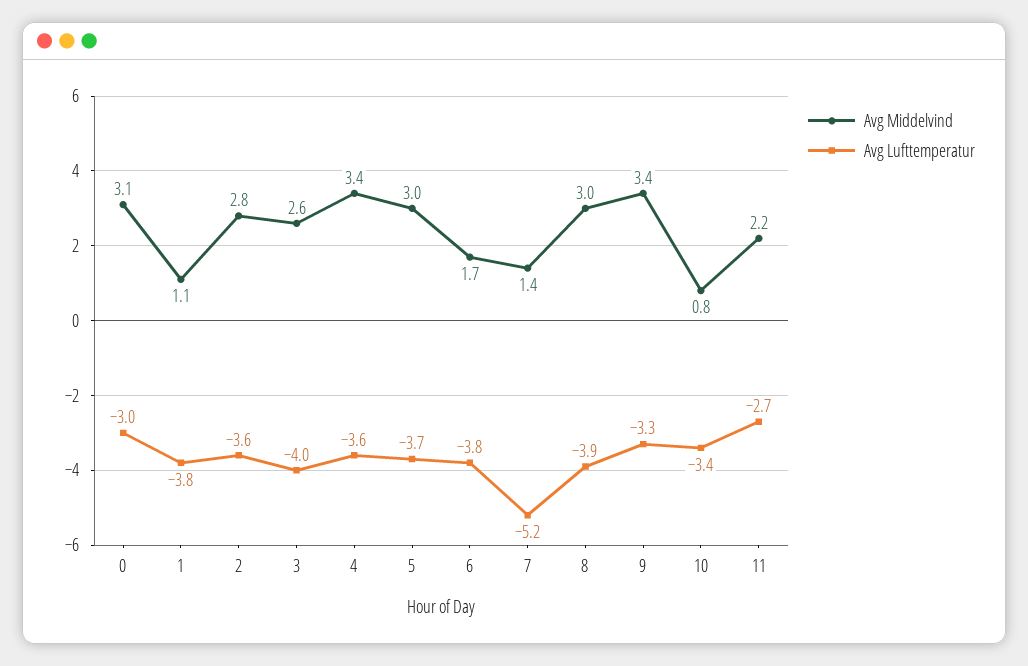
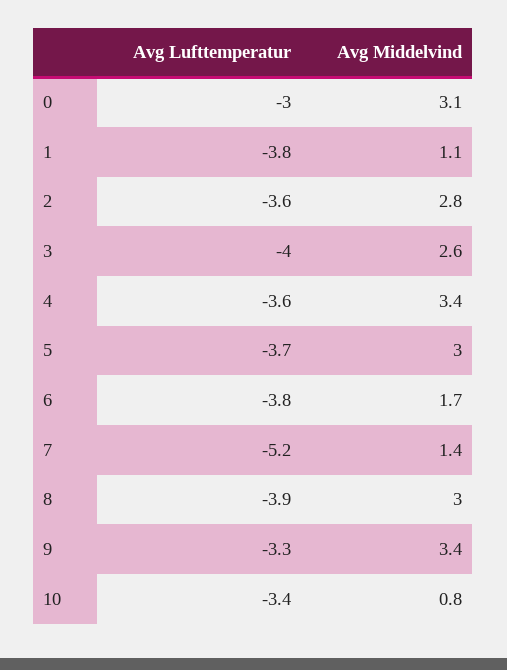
Avg Middelvind, 11: 2.2 -> none
Avg Lufttemperatur, 11: -2.7 -> none

